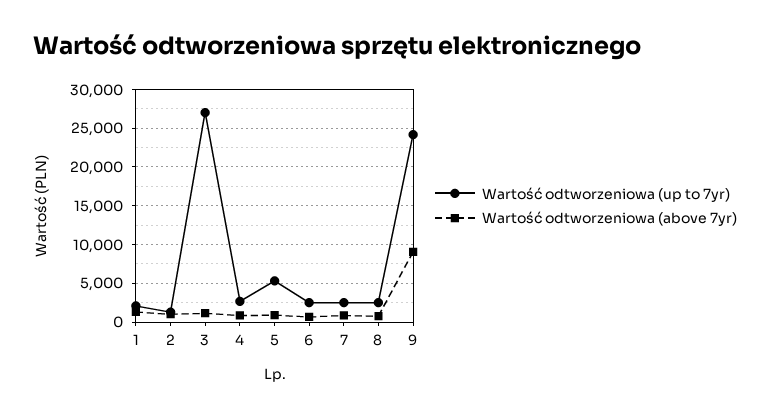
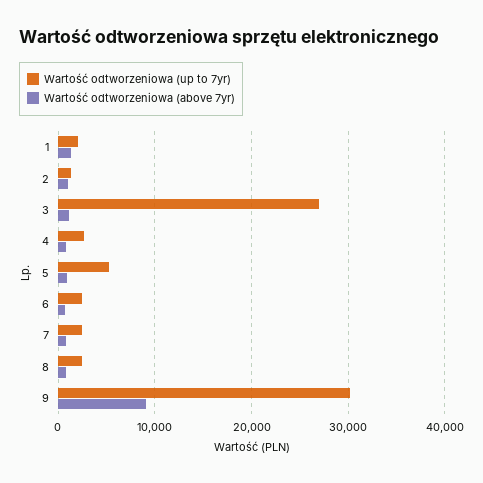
Wartość odtworzeniowa (up to 7yr), 9: 24000 -> 30000

